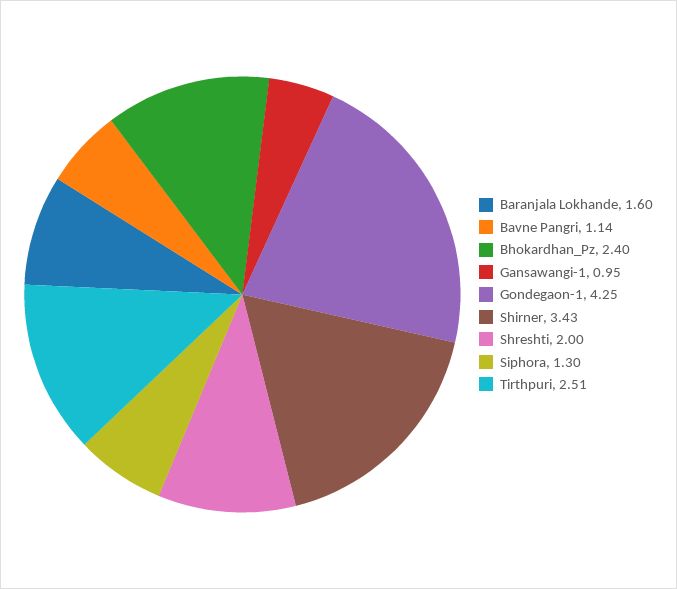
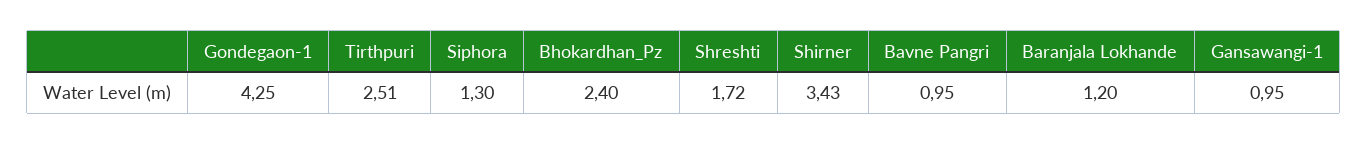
Baranjala Lokhande: 1.6 -> 1.2
Bavne Pangri: 1.14 -> 0.95
Shreshti: 2 -> 1.72

